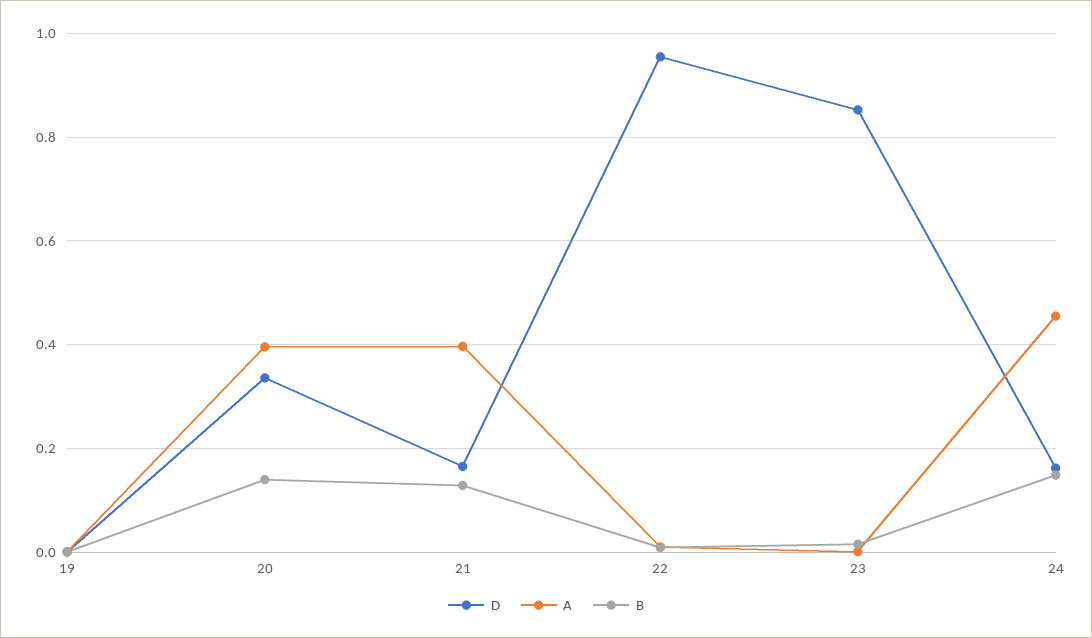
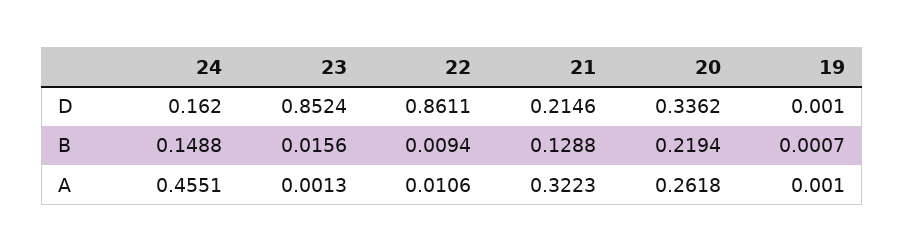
A, 20: 0.4 -> 0.2618
B, 20: 0.14 -> 0.2194
D, 21: 0.16 -> 0.2146
A, 21: 0.4 -> 0.3223
D, 22: 0.96 -> 0.8611

